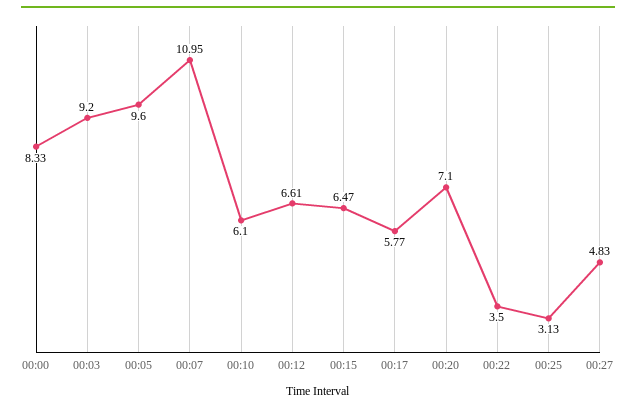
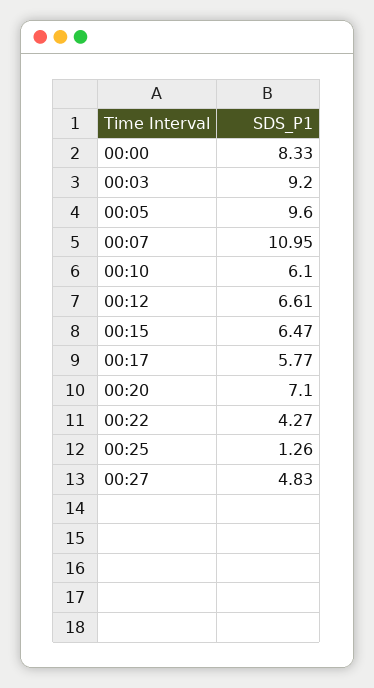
00:22: 3.5 -> 4.27
00:25: 3.13 -> 1.26

